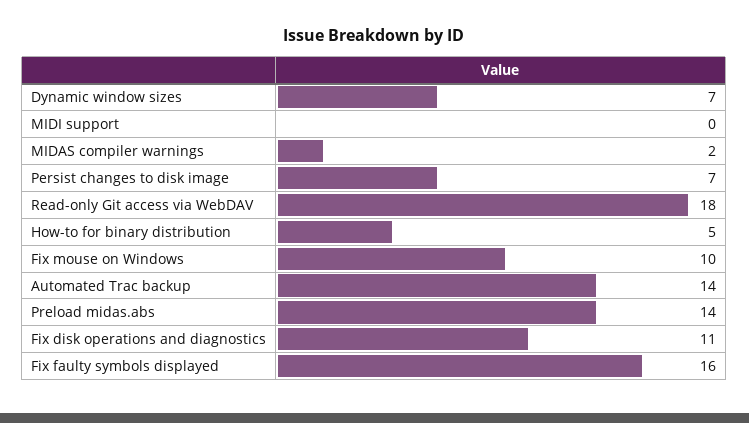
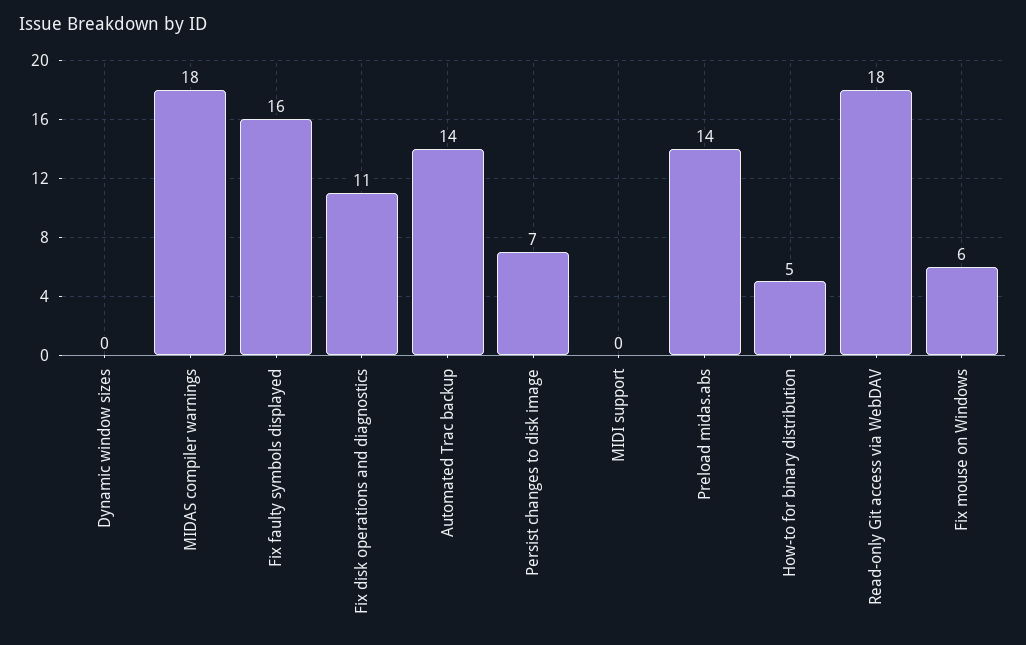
Dynamic window sizes: 7 -> 0
MIDAS compiler warnings: 2 -> 18
Fix mouse on Windows: 10 -> 6

